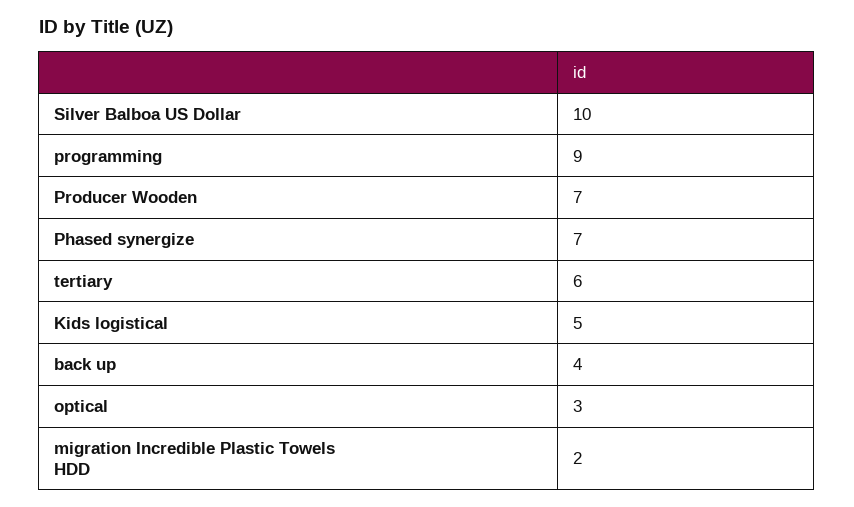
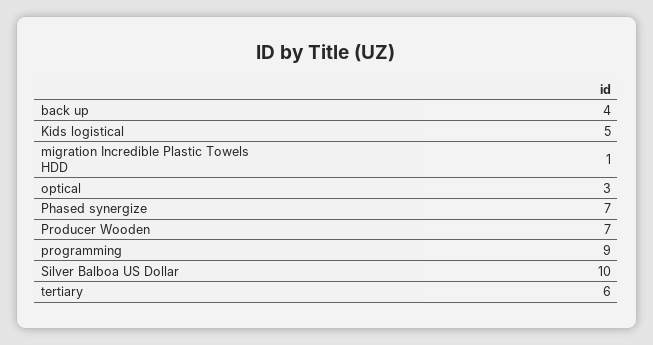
migration Incredible Plastic Towels HDD: 2 -> 1

